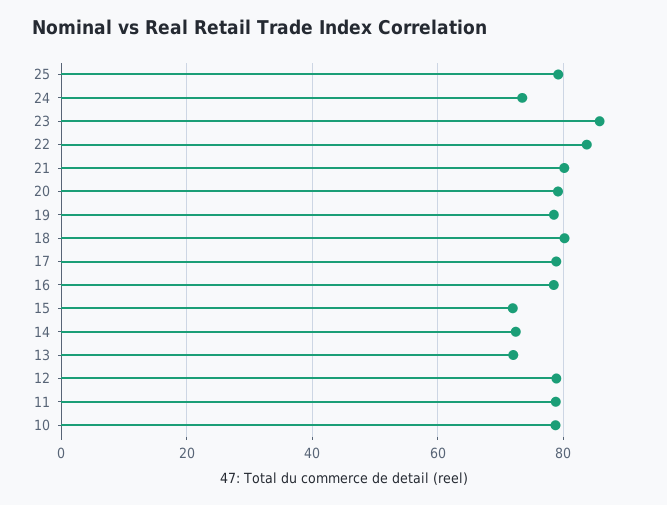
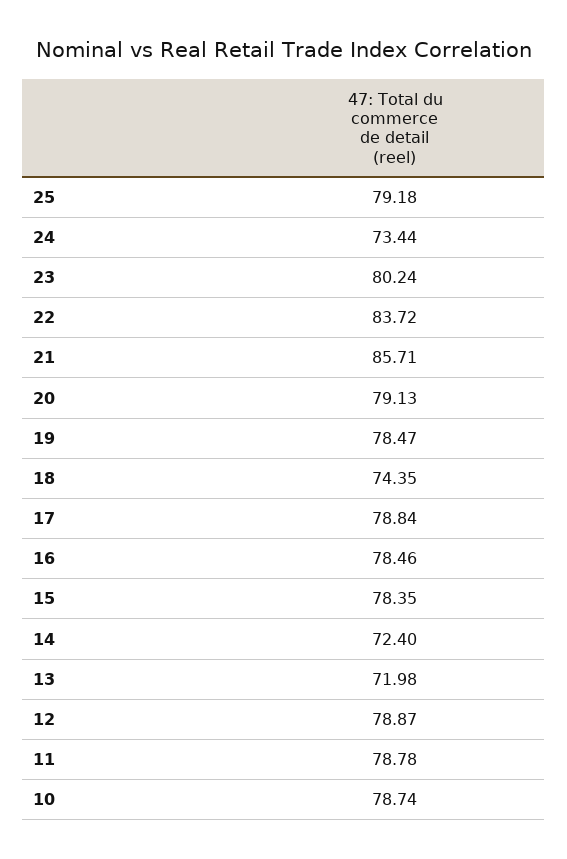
23: 86 -> 80.24
21: 80 -> 85.71
18: 80 -> 74.35
15: 72 -> 78.35

